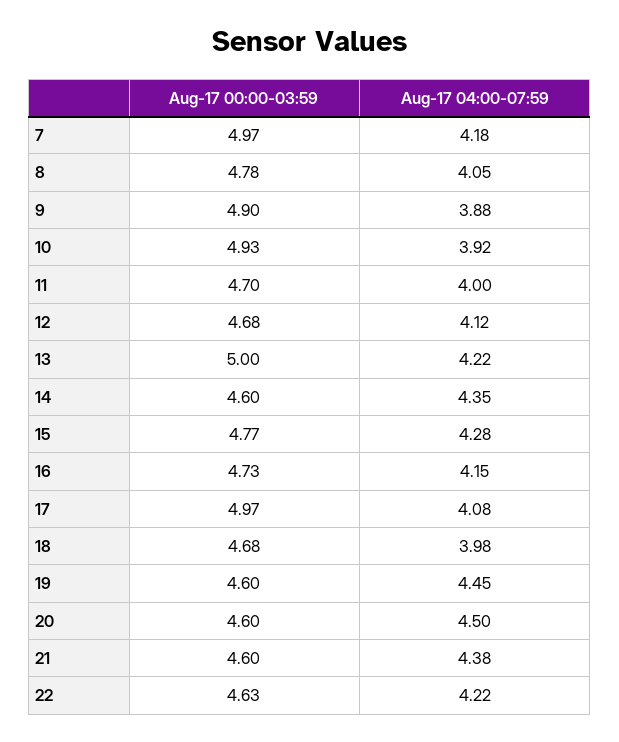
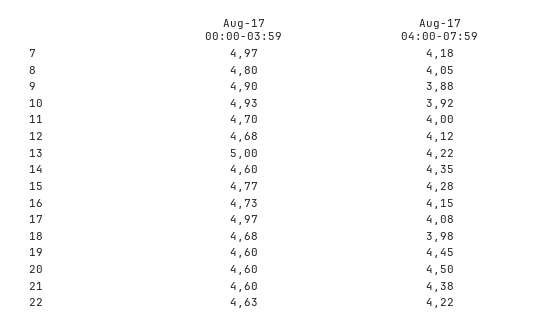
Aug-17 00:00-03:59, 8: 4.78 -> 4.8

